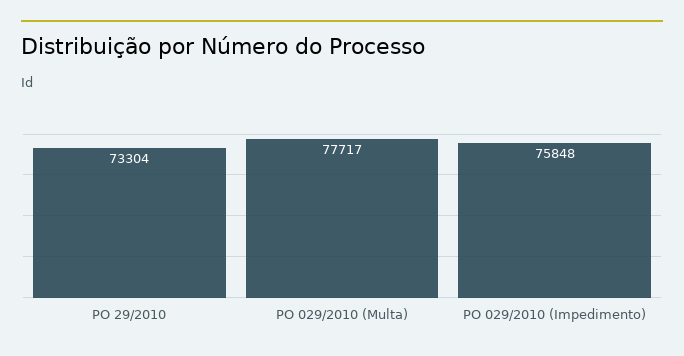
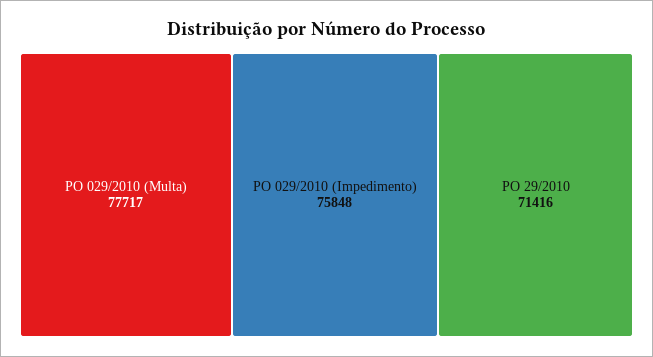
PO 29/2010: 73304 -> 71416

